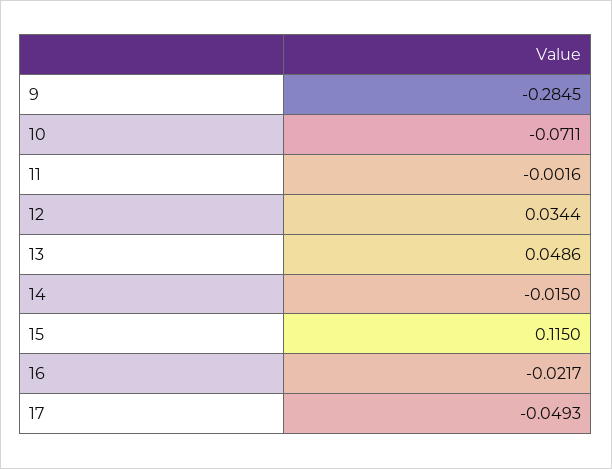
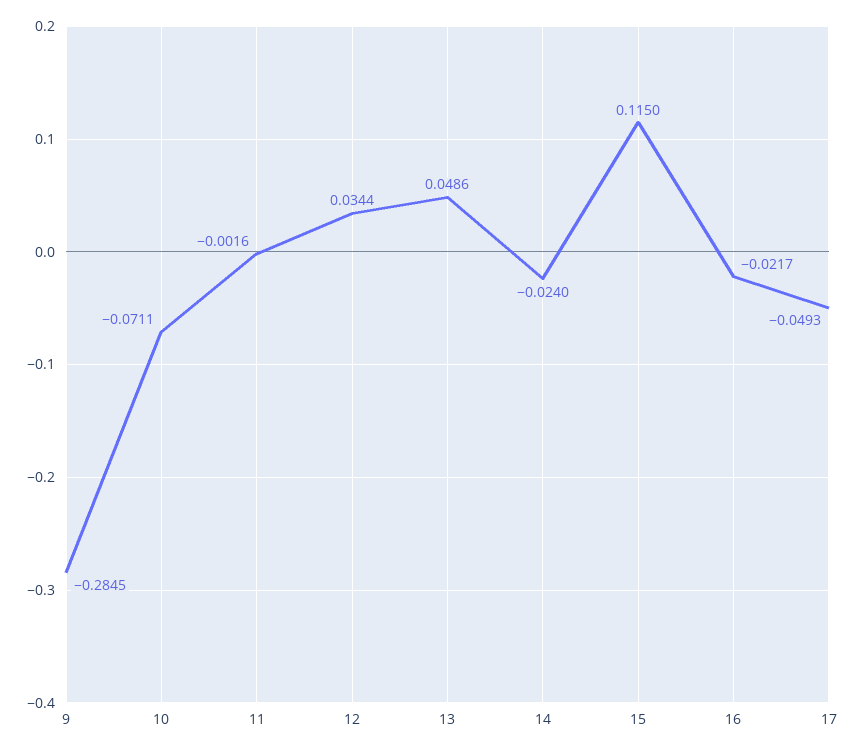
14: -0.015 -> -0.024

